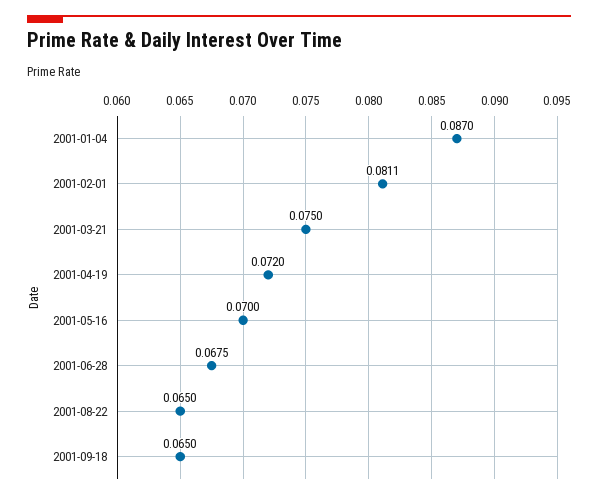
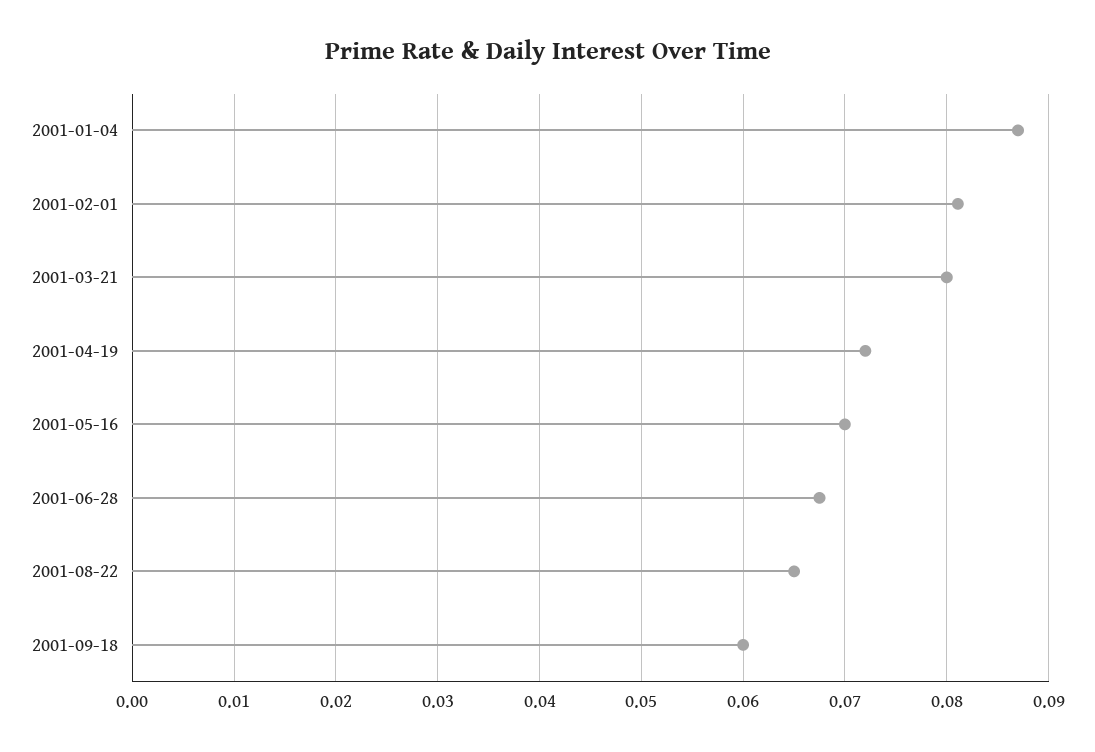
2001-03-21: 0.075 -> 0.08
2001-09-18: 0.065 -> 0.06

